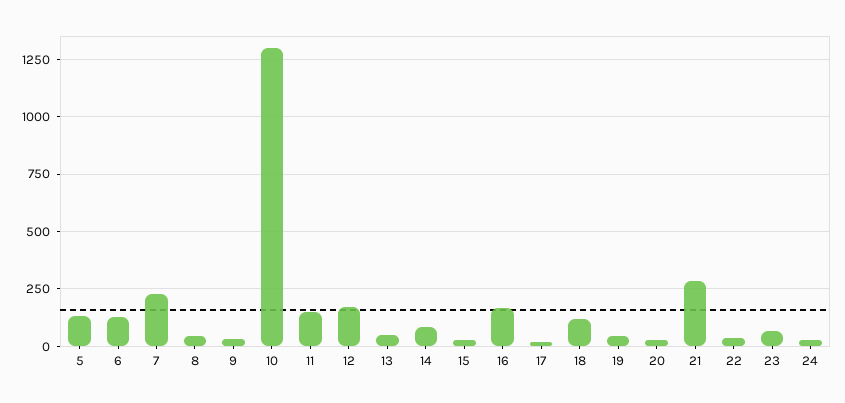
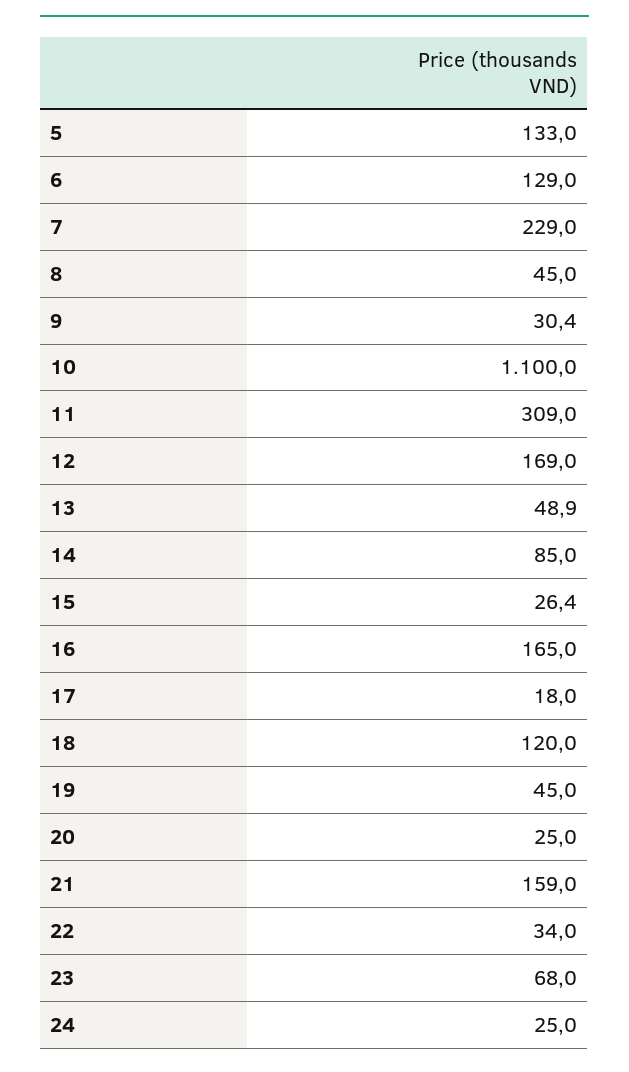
10: 1300 -> 1100
11: 150 -> 309
21: 300 -> 159

